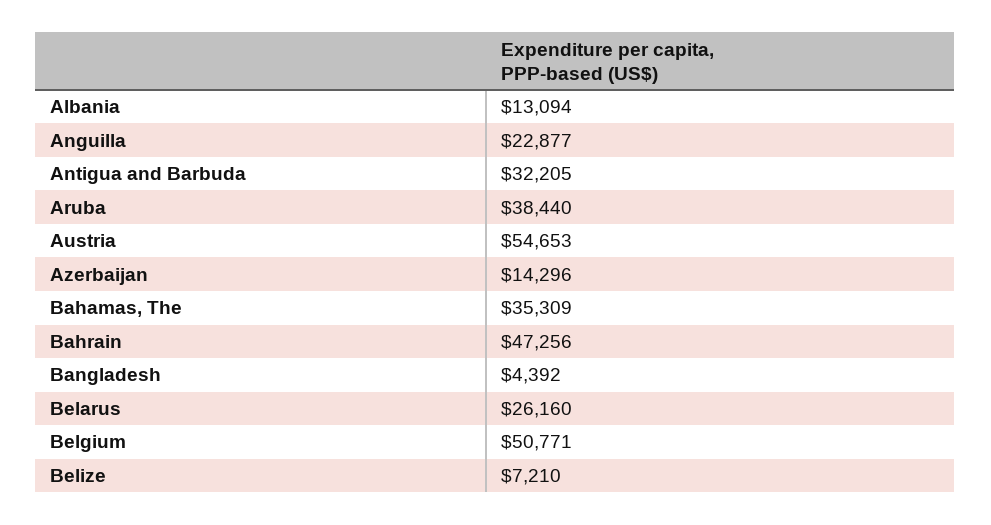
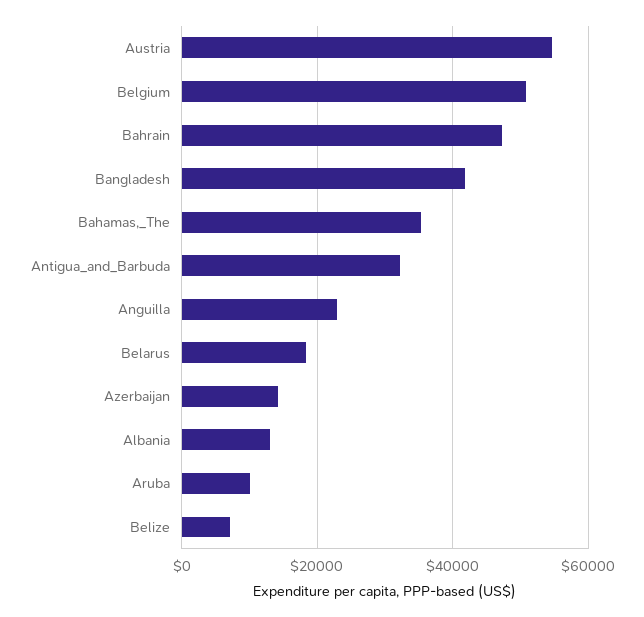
Aruba: 38440 -> 10000
Bangladesh: 4392 -> 42000
Belarus: 26160 -> 18000

